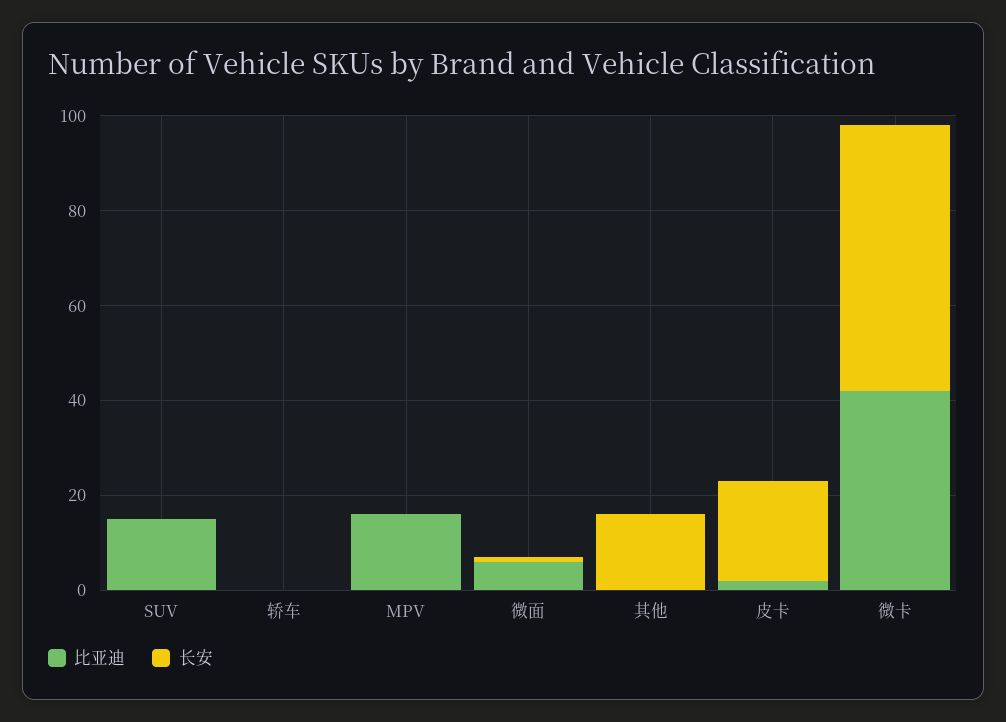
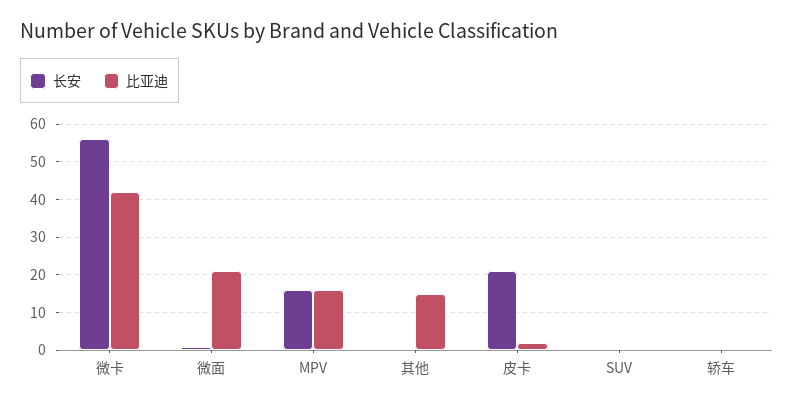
比亚迪, SUV: 15 -> 0
长安, MPV: 0 -> 15
比亚迪, 微面: 5 -> 20
比亚迪, 其他: 0 -> 15
长安, 其他: 15 -> 0

